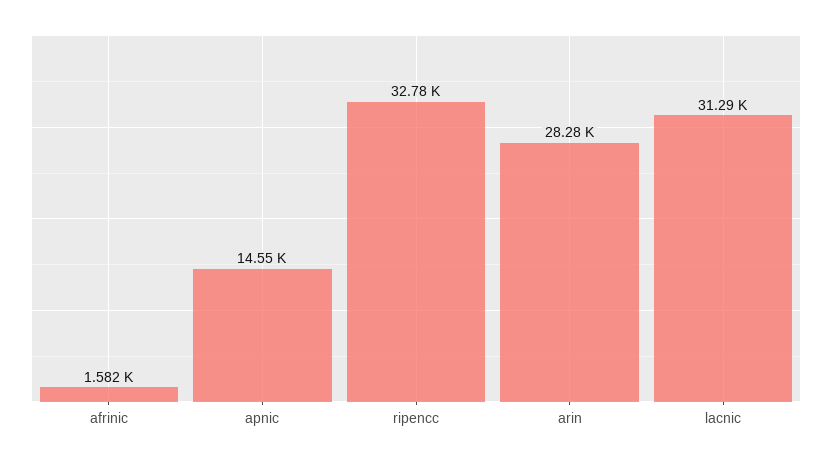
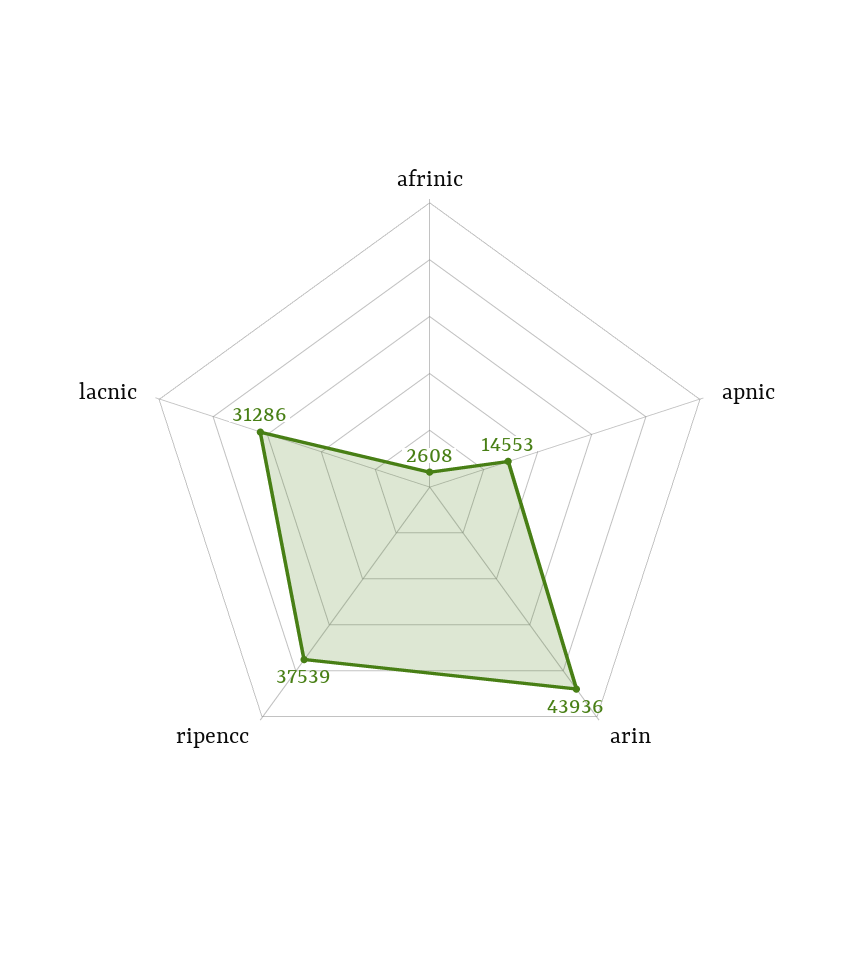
afrinic: 1582 -> 2608
ripencc: 32780 -> 37539
arin: 28280 -> 43936

